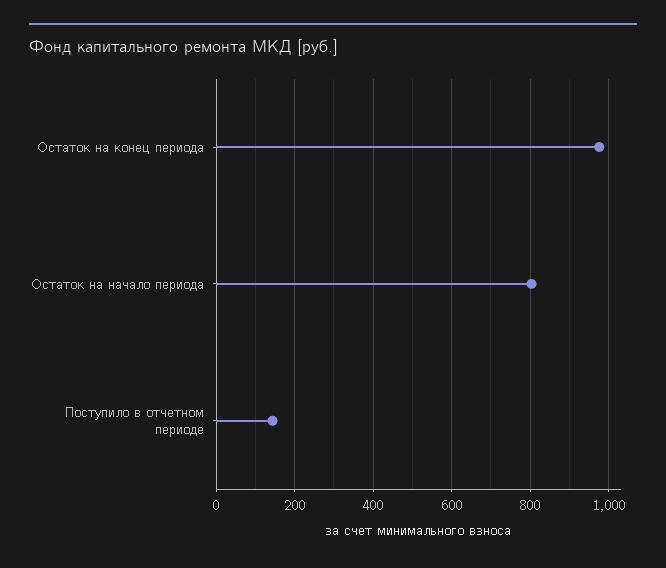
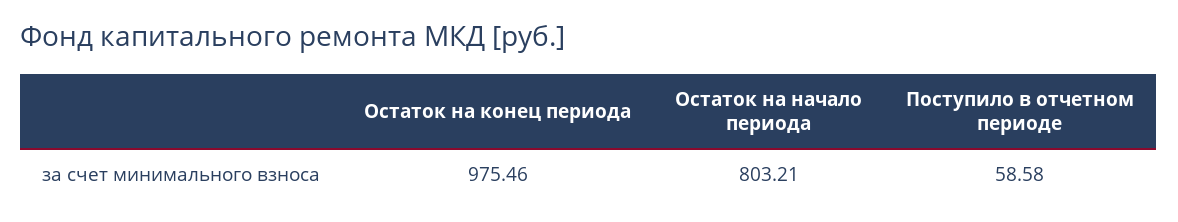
Поступило в отчетном периоде: 140 -> 58.58

